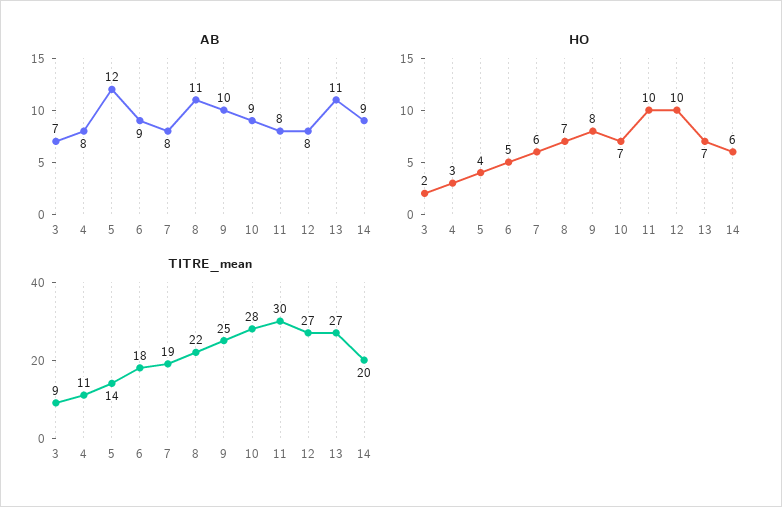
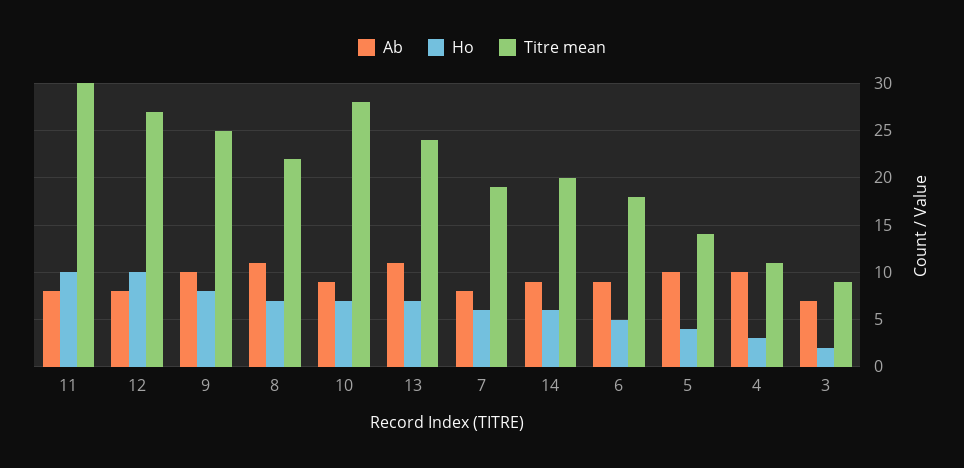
AB, 4: 8 -> 10
AB, 5: 12 -> 10
TITRE_mean, 13: 27 -> 24

